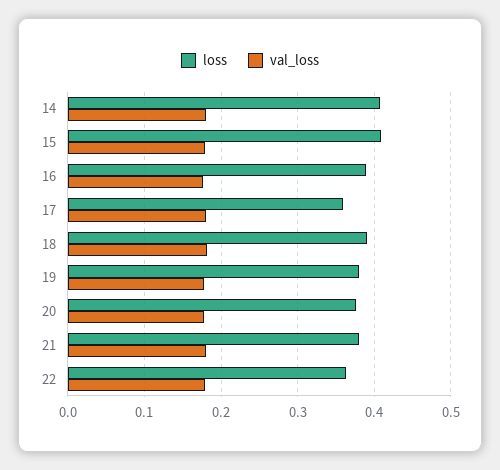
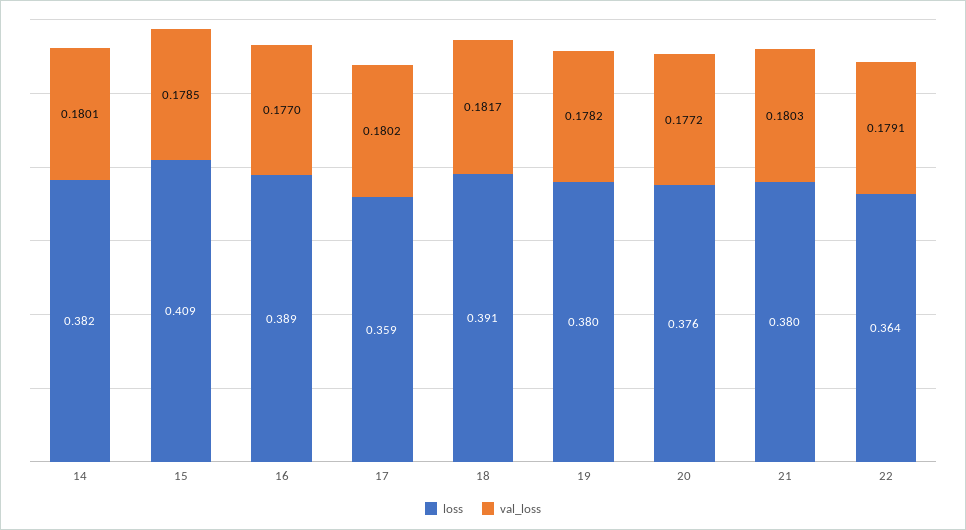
loss, 14: 0.41 -> 0.382

